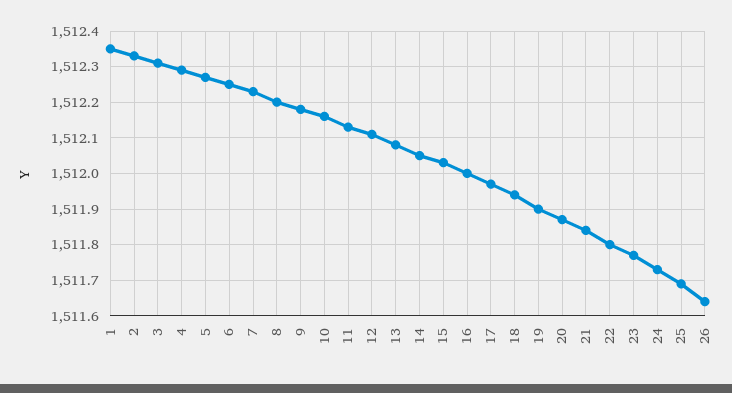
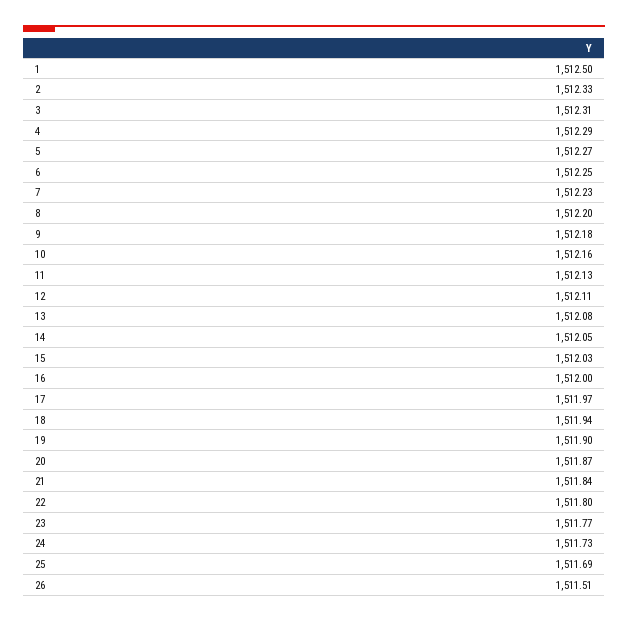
1: 1512.35 -> 1512.5
26: 1511.65 -> 1511.51

